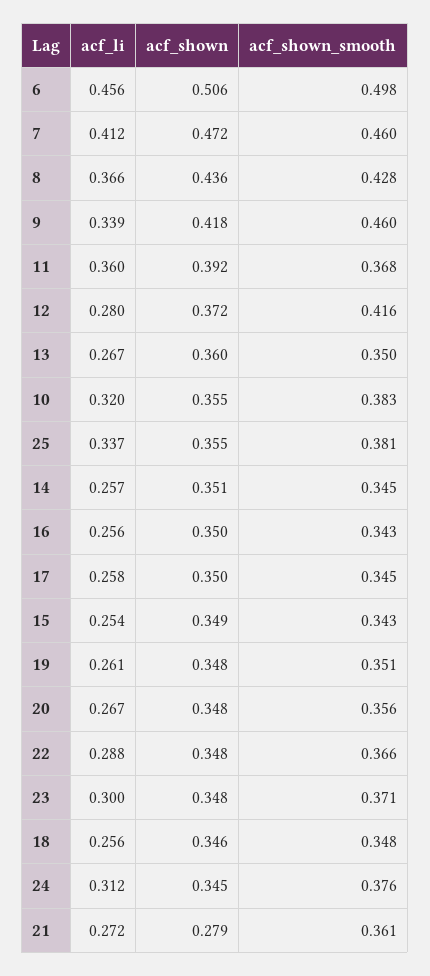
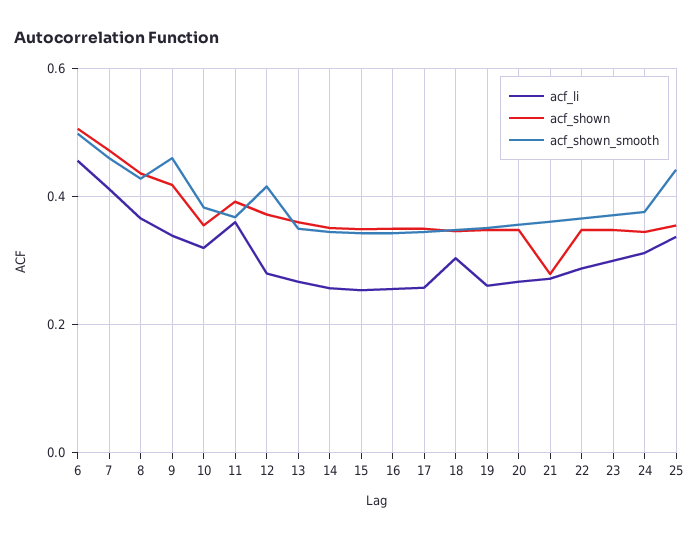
acf_shown_smooth, 25: 0.381 -> 0.44
acf_li, 18: 0.256 -> 0.3

